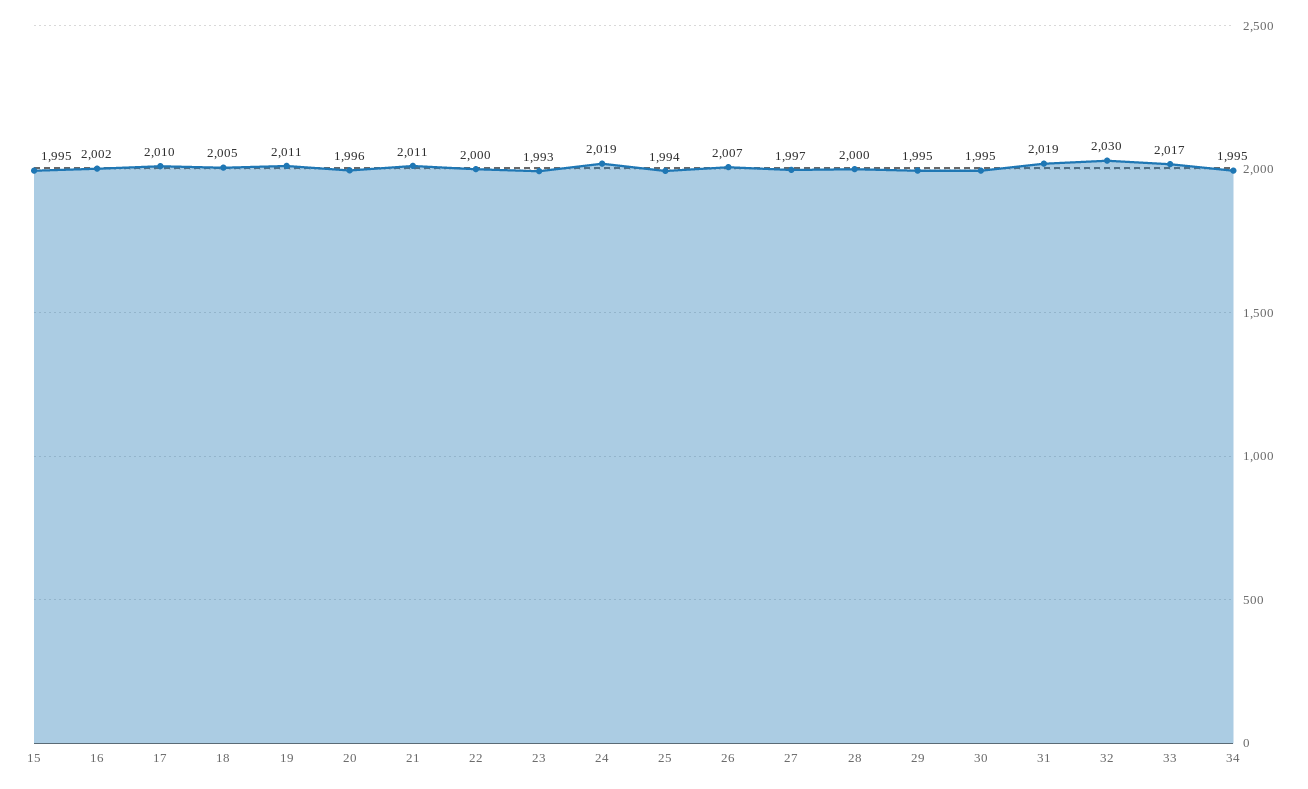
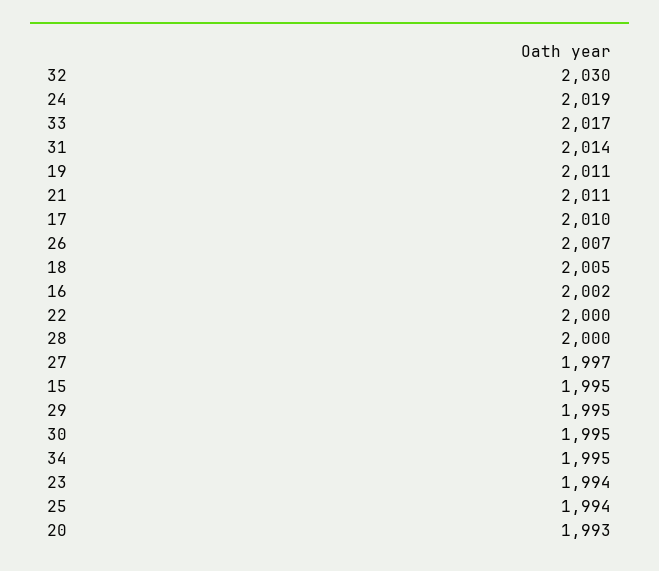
20: 1996 -> 1993
23: 1993 -> 1994
31: 2019 -> 2014

